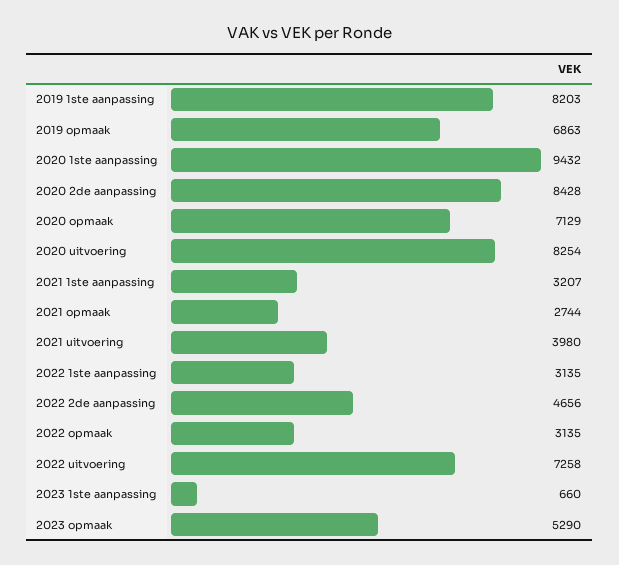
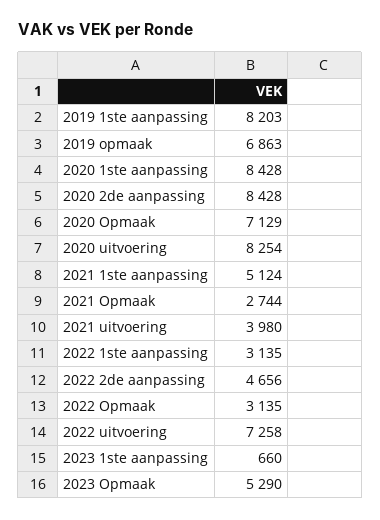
2020 1ste aanpassing: 9432 -> 8428
2021 1ste aanpassing: 3207 -> 5124

